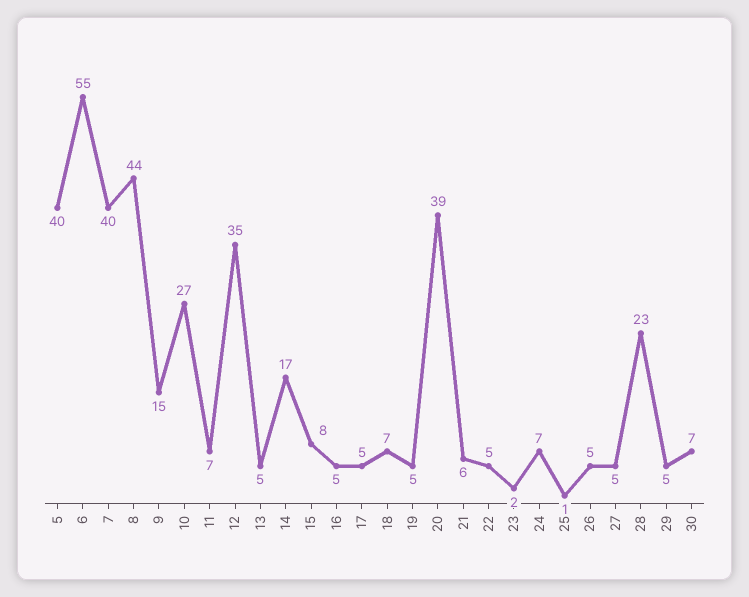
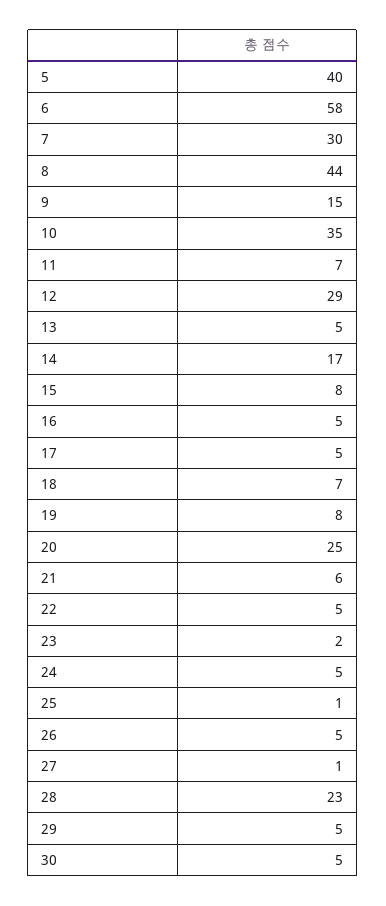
6: 55 -> 58
7: 40 -> 30
10: 27 -> 35
12: 35 -> 29
19: 5 -> 8
20: 39 -> 25
24: 7 -> 5
27: 5 -> 1
30: 7 -> 5

